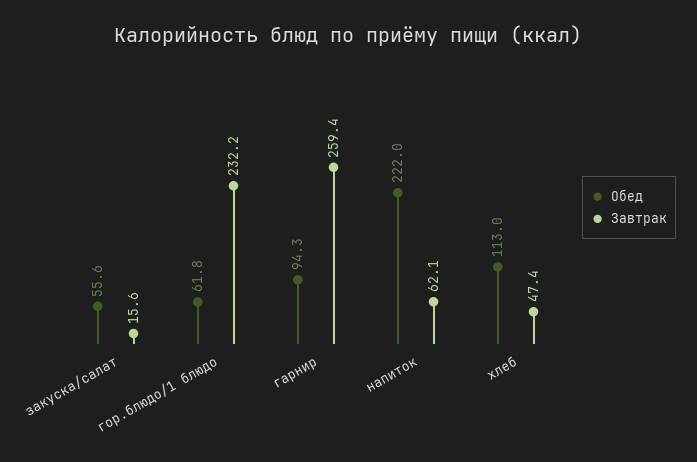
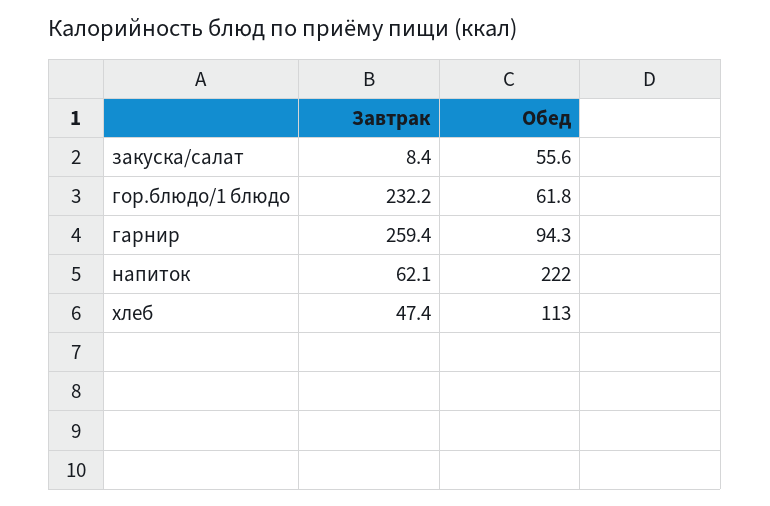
Завтрак, закуска/салат: 15.6 -> 8.4

